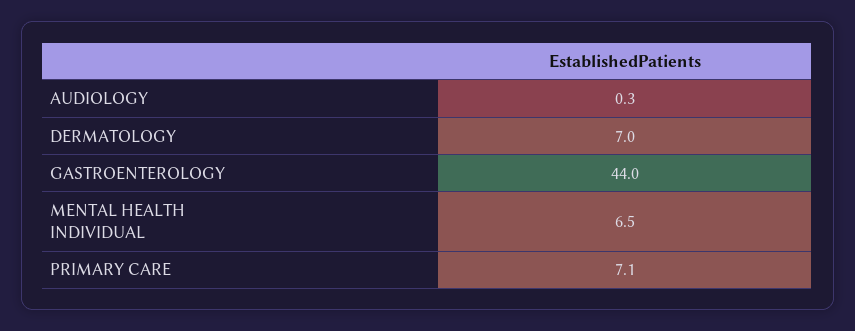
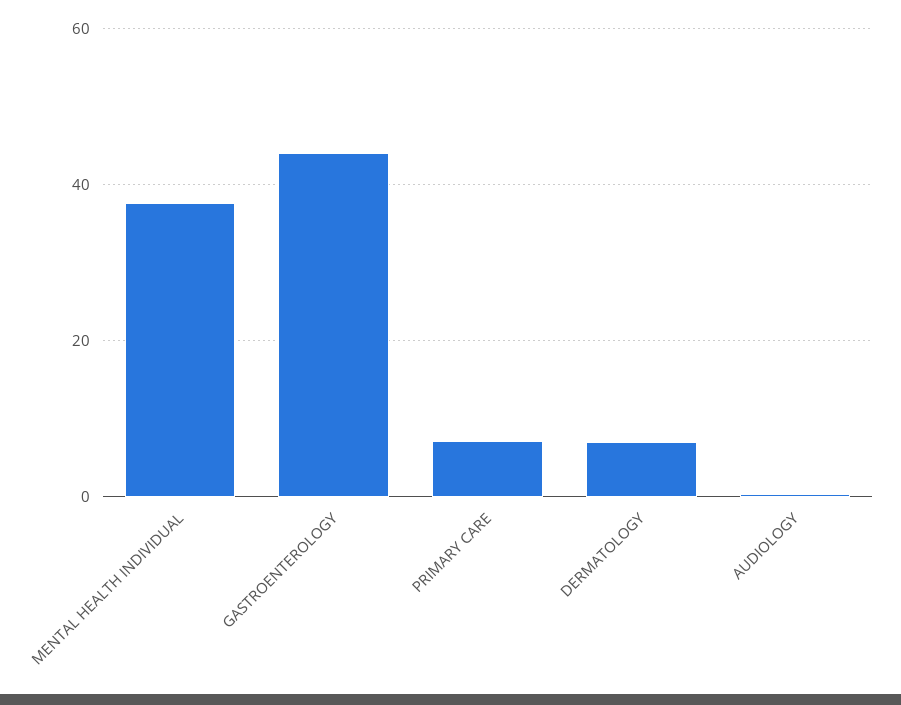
MENTAL HEALTH INDIVIDUAL: 6.5 -> 38

